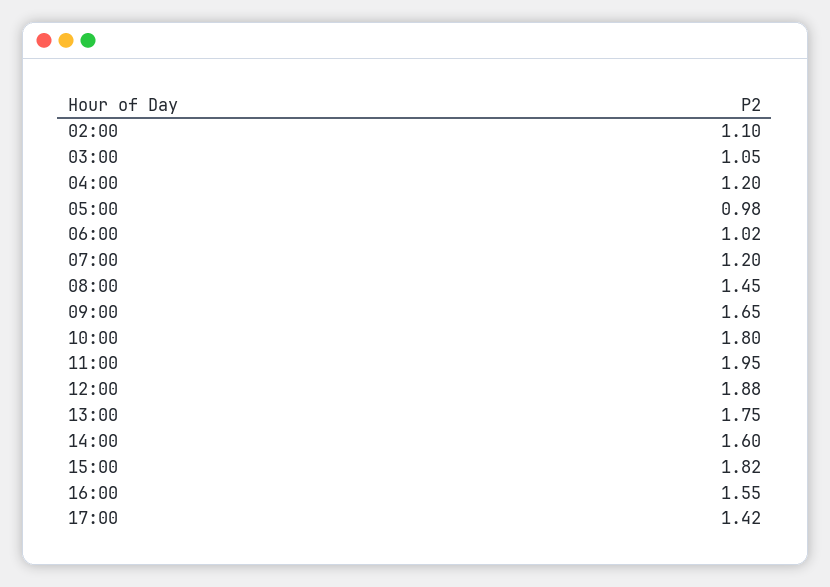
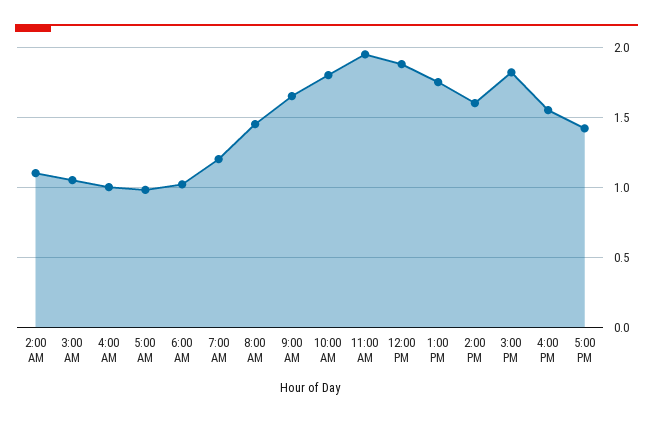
04:00: 1.2 -> 1

